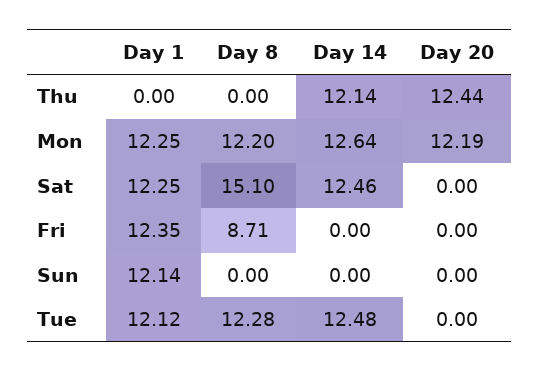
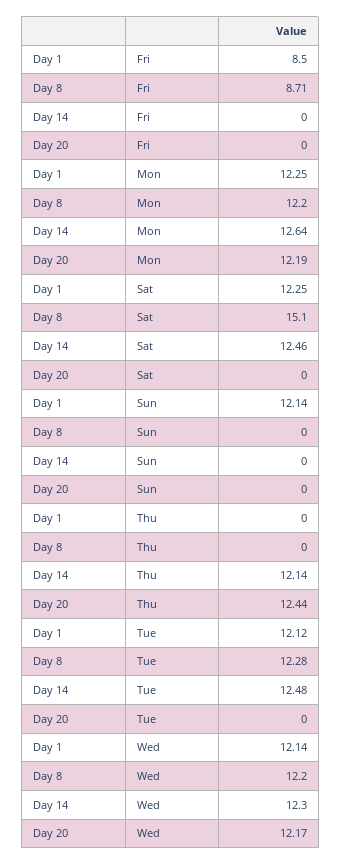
Day 1, Fri: 12.35 -> 8.5
Day 1, Wed: none -> 12.14
Day 8, Wed: none -> 12.2
Day 14, Wed: none -> 12.3
Day 20, Wed: none -> 12.17

